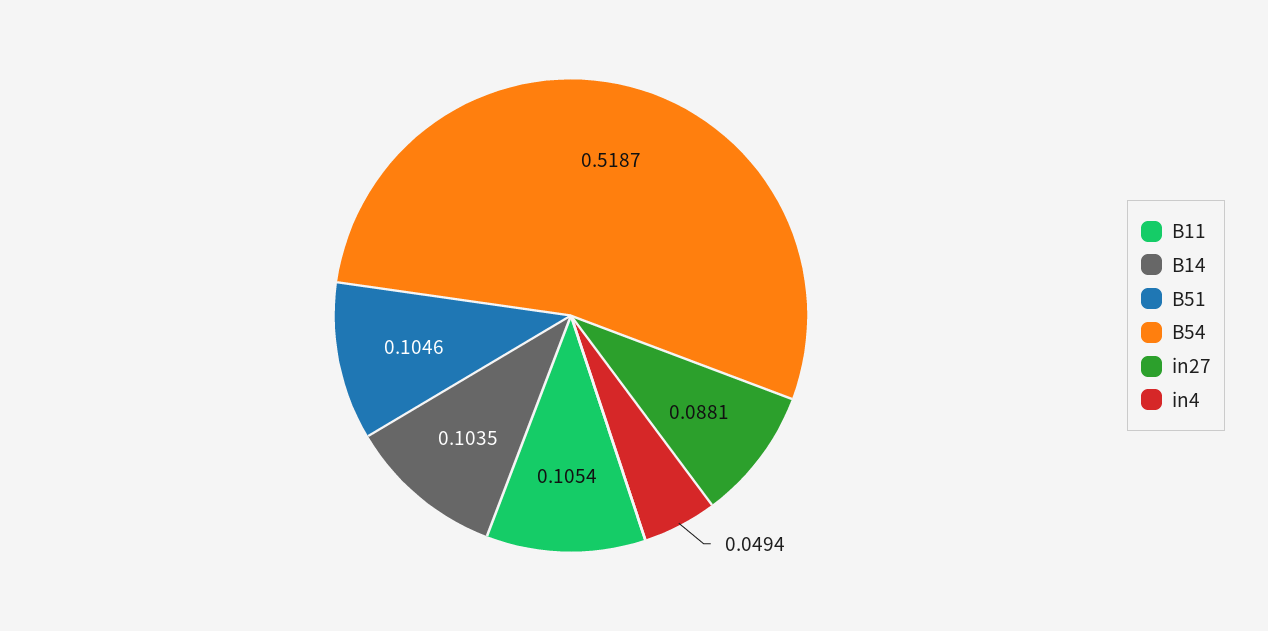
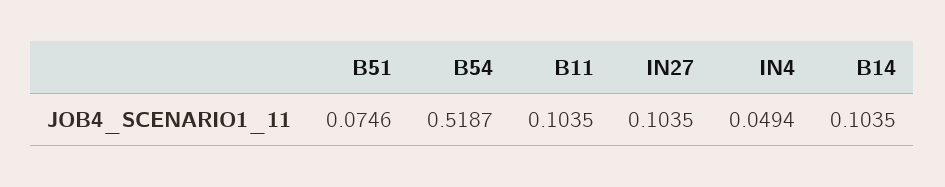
B11: 0.1054 -> 0.1035
B51: 0.1046 -> 0.0746
in27: 0.0881 -> 0.1035

